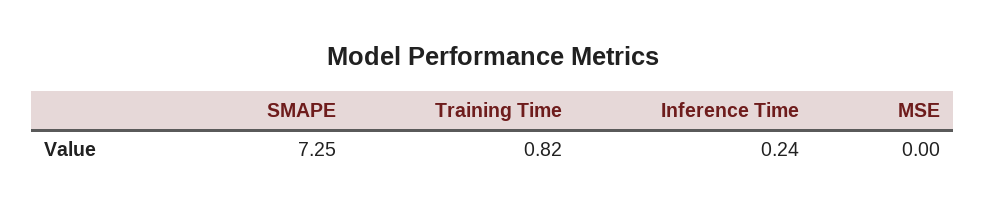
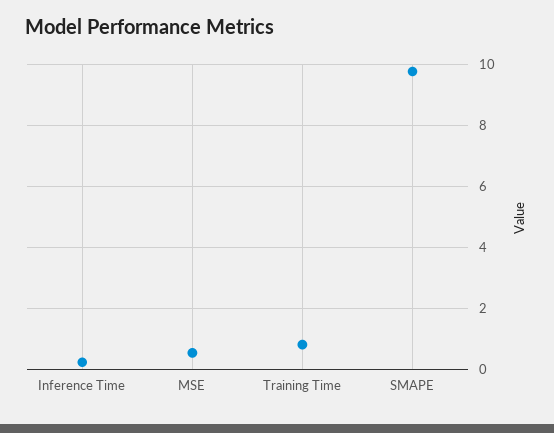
SMAPE: 7.25 -> 9.8
MSE: 0 -> 0.6

